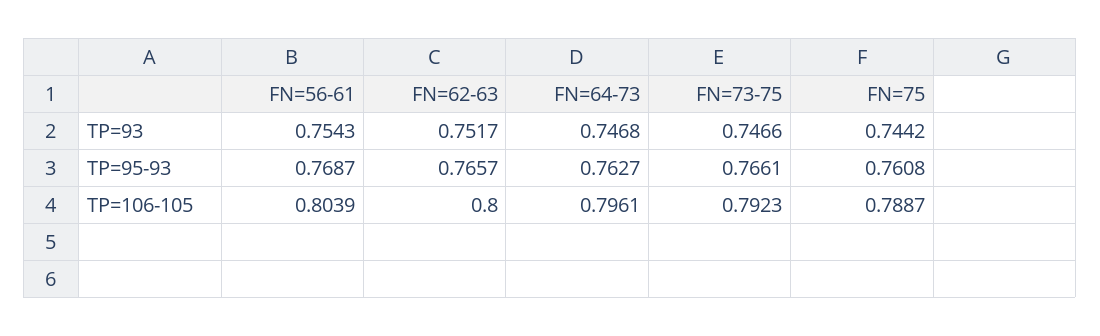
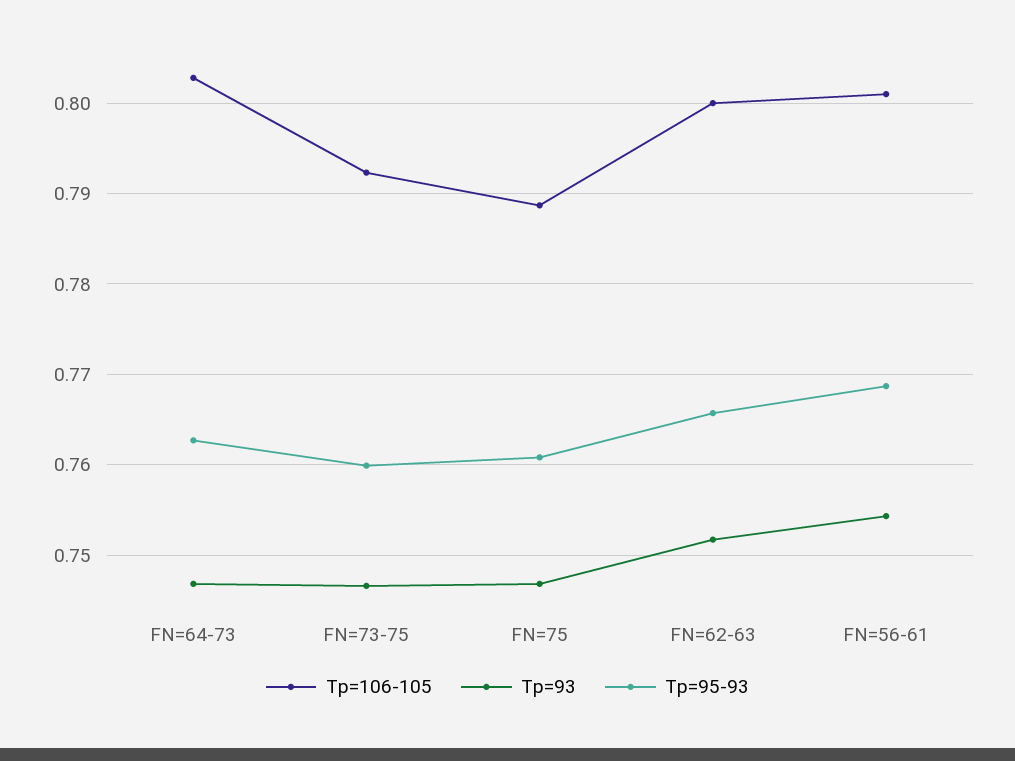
TP=93, FN=75: 0.7442 -> 0.747
TP=95-93, FN=73-75: 0.7661 -> 0.76
TP=106-105, FN=56-61: 0.8039 -> 0.801
TP=106-105, FN=64-73: 0.7961 -> 0.803

